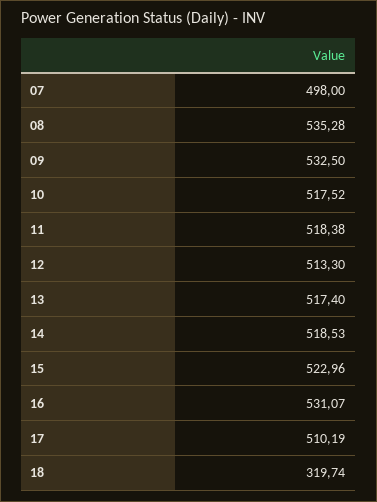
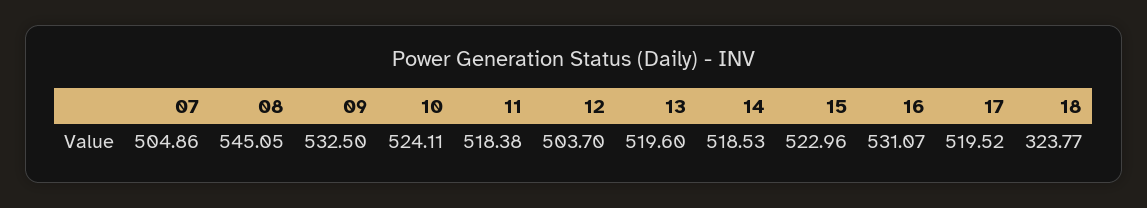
07: 498 -> 504.86
08: 535.28 -> 545.05
10: 517.52 -> 524.11
12: 513.3 -> 503.7
13: 517.4 -> 519.6
17: 510.19 -> 519.52
18: 319.74 -> 323.77

